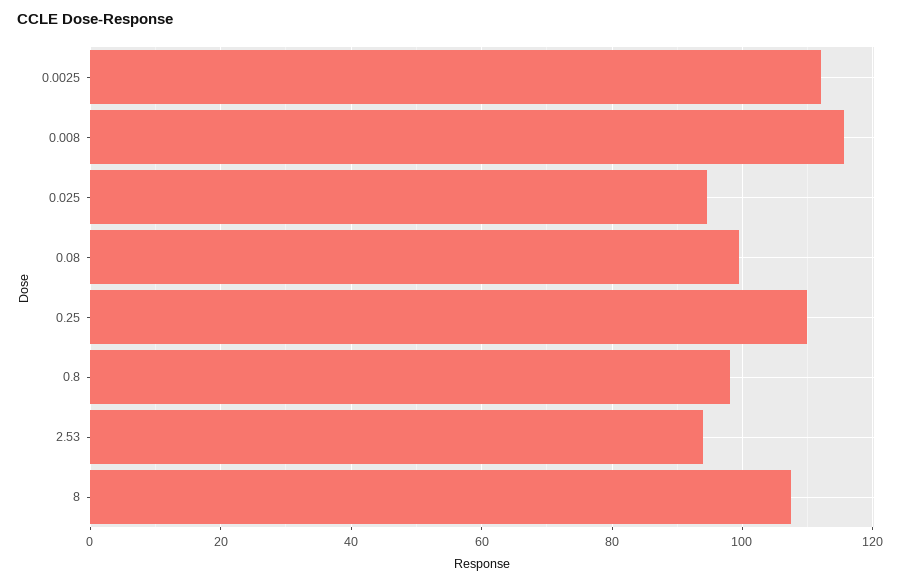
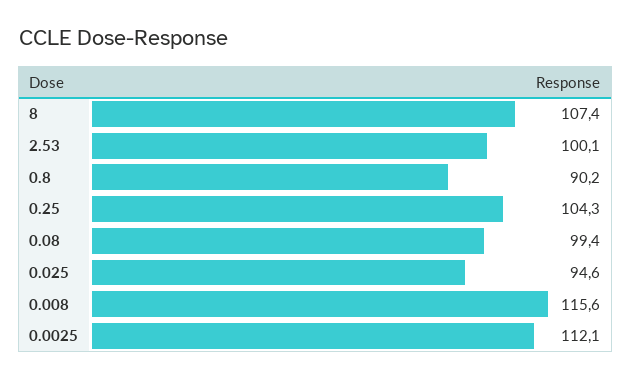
0.25: 110 -> 104.3
0.8: 98 -> 90.2
2.53: 94 -> 100.1

